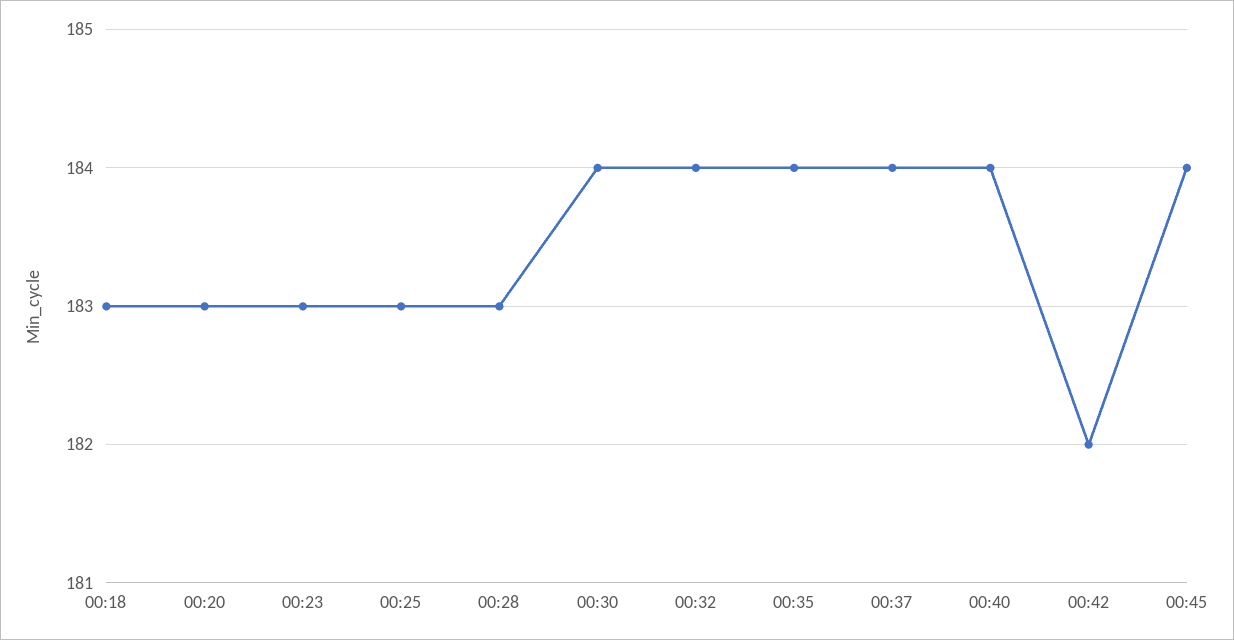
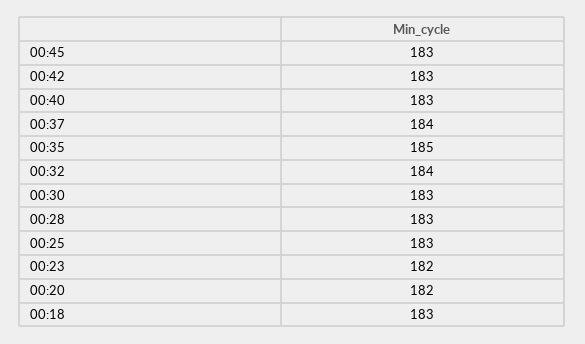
00:20: 183 -> 182
00:23: 183 -> 182
00:30: 184 -> 183
00:35: 184 -> 185
00:40: 184 -> 183
00:42: 182 -> 183
00:45: 184 -> 183

